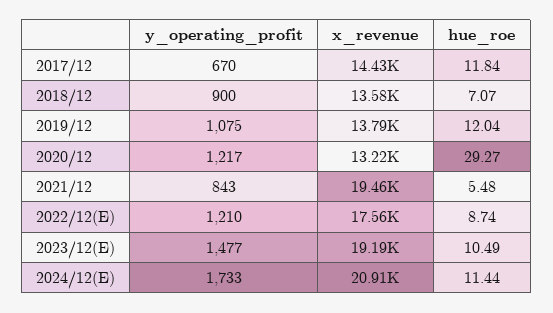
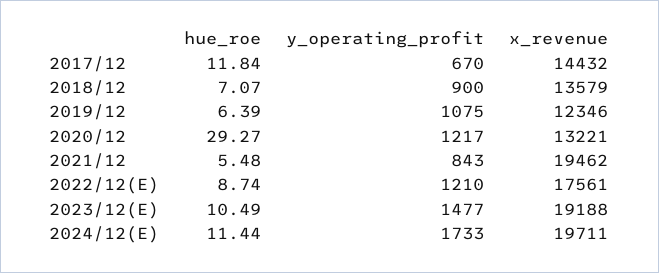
x_revenue, 2019/12: 13790 -> 12346
hue_roe, 2019/12: 12.04 -> 6.39
x_revenue, 2024/12(E): 20910 -> 19711

